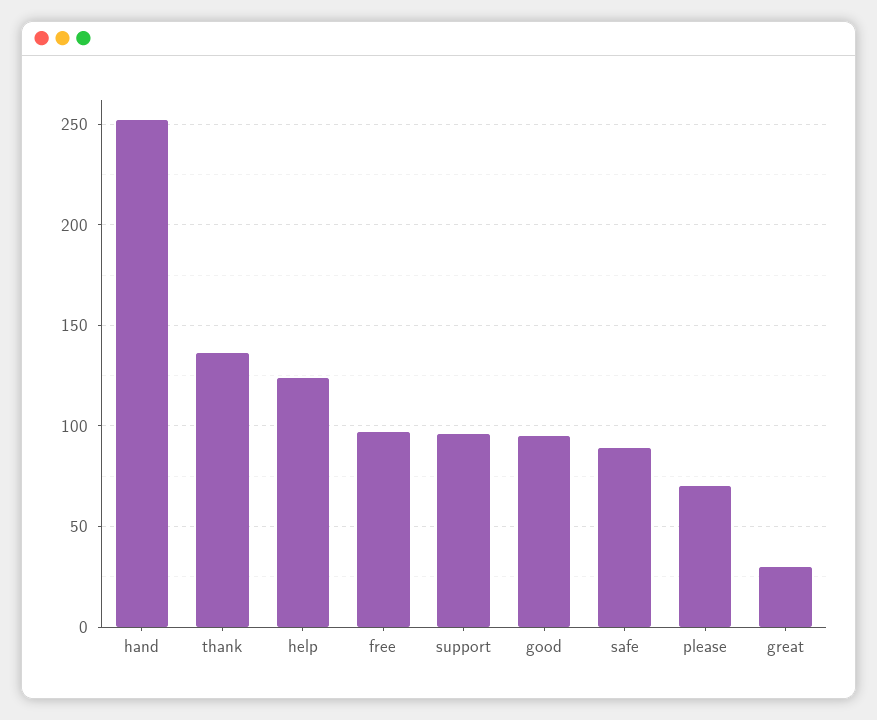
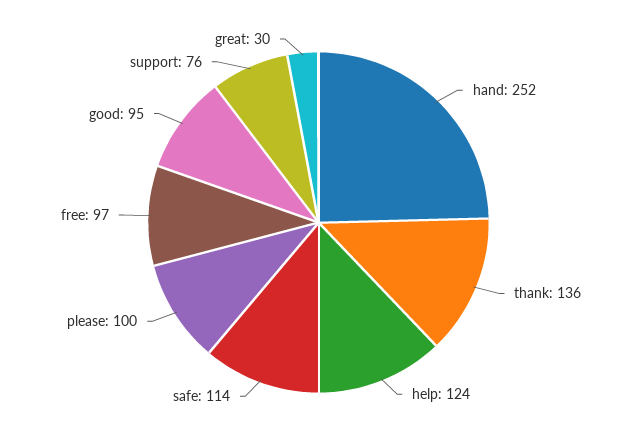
support: 95 -> 76
safe: 90 -> 114
please: 70 -> 100

